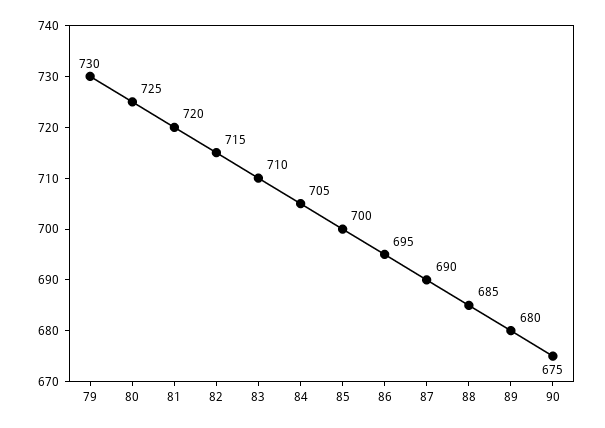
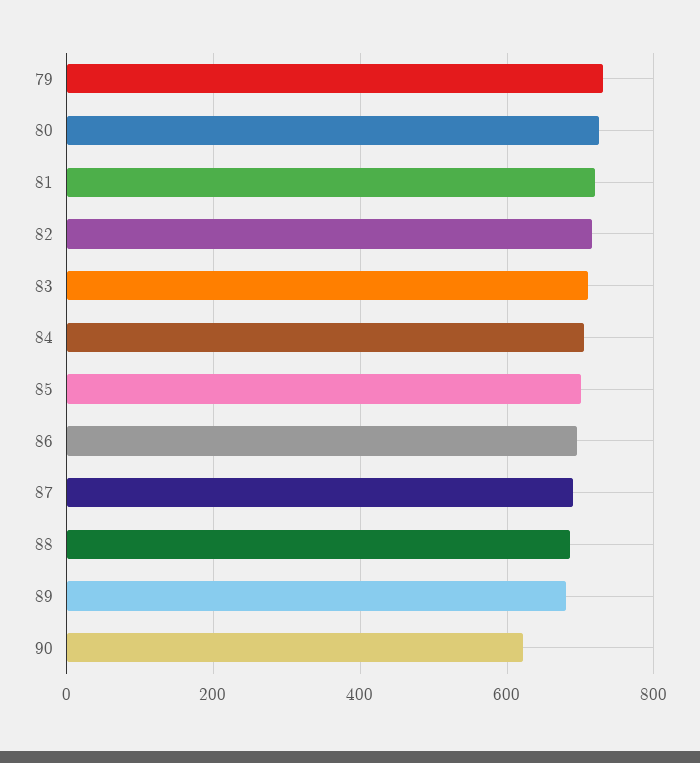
90: 675 -> 620

